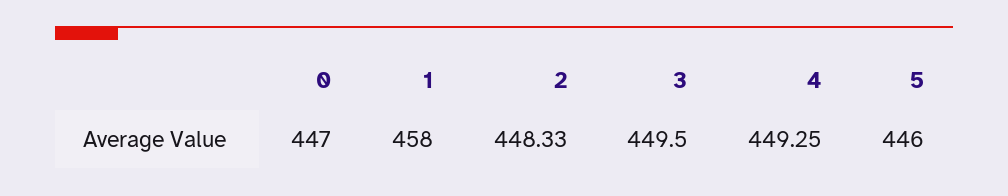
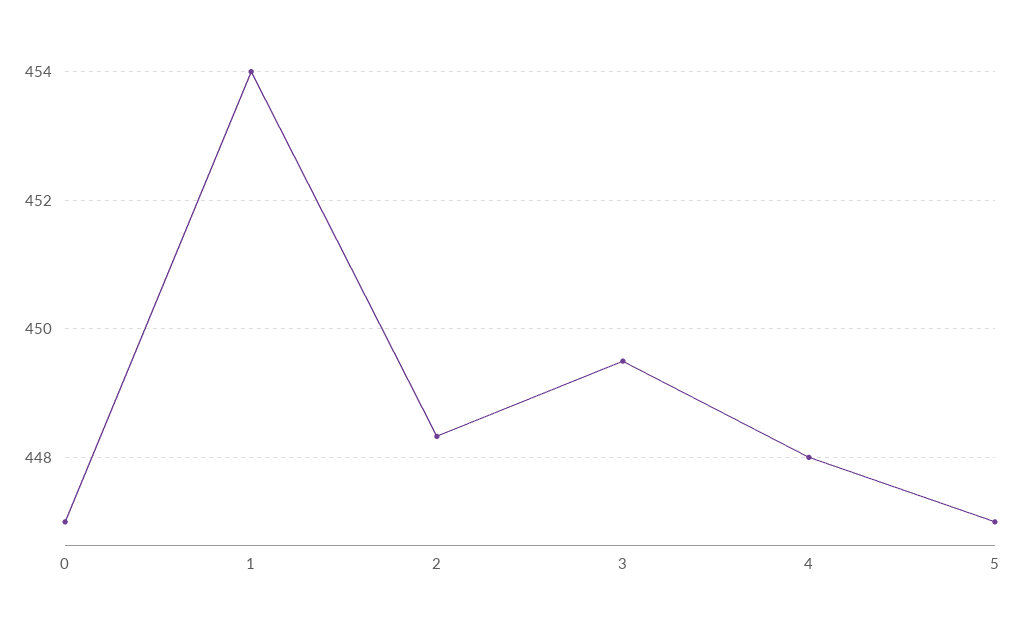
1: 458 -> 454
4: 449.25 -> 448
5: 446 -> 447

